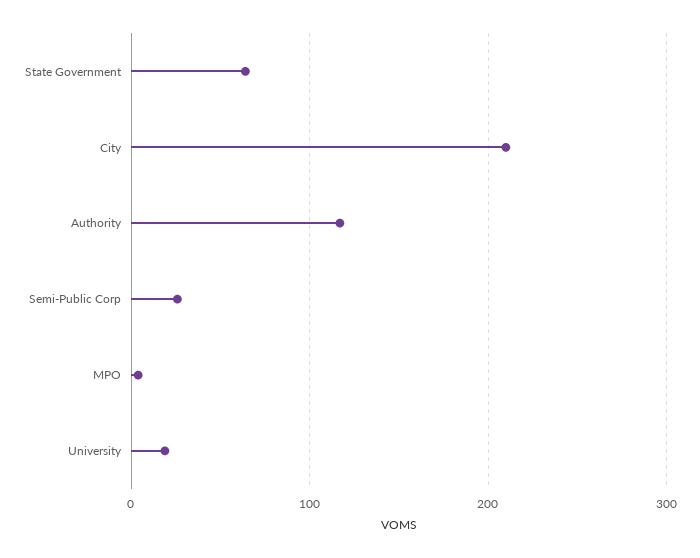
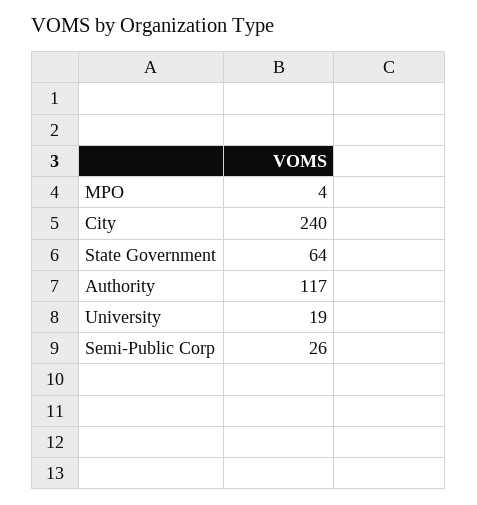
City: 210 -> 240

